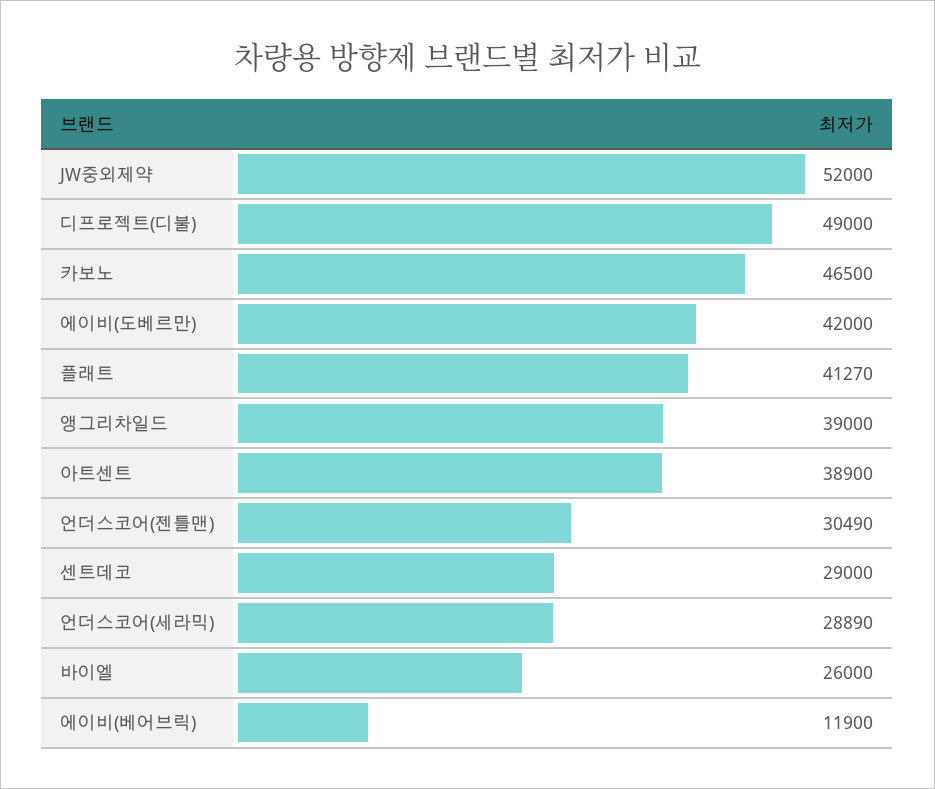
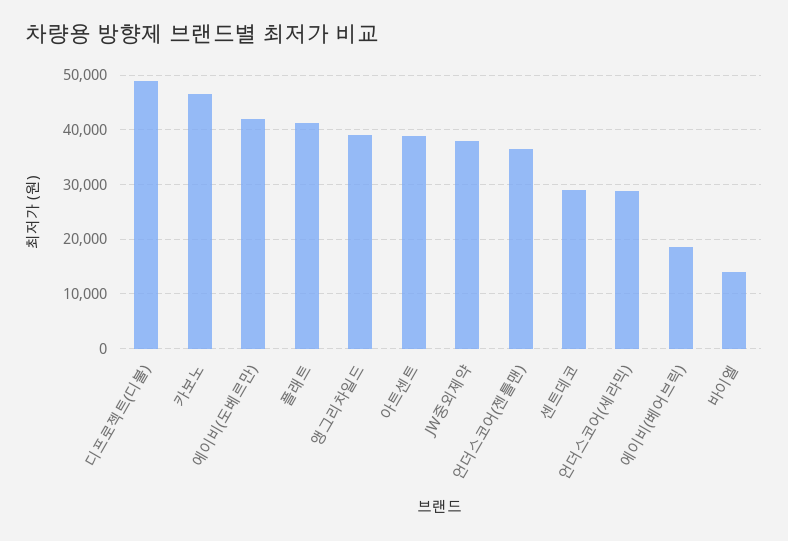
JW중외제약: 52000 -> 38000
언더스코어(젠틀맨): 30490 -> 36000
바이엘: 26000 -> 14000
에이비(베어브릭): 11900 -> 18000

